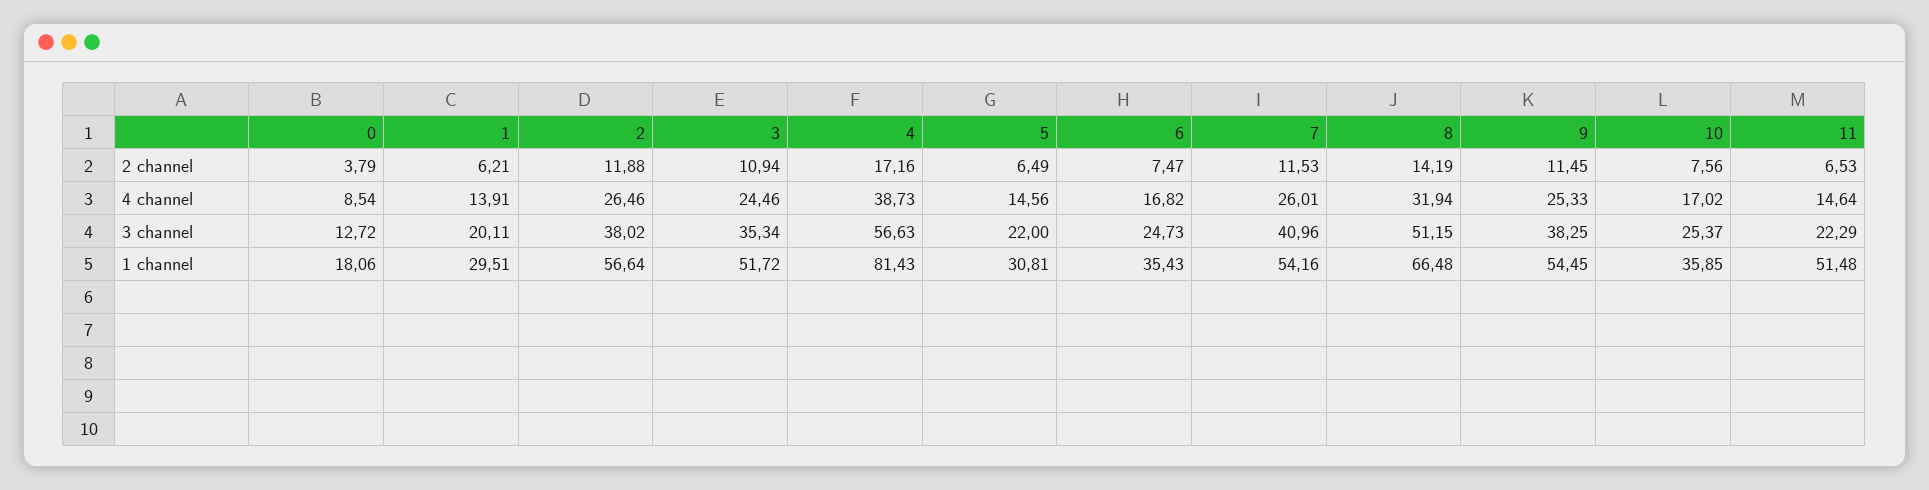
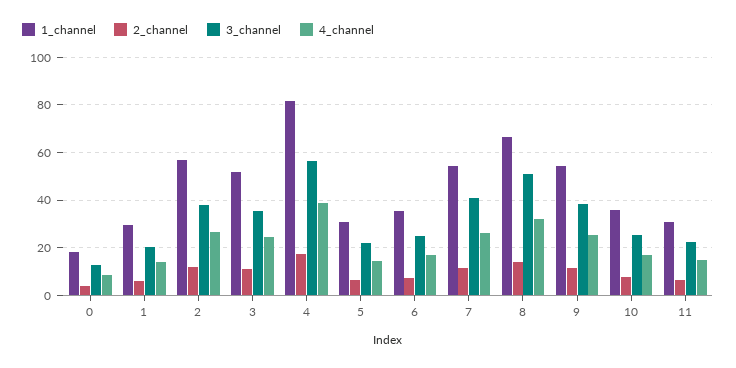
1 channel, 11: 51.48 -> 30

